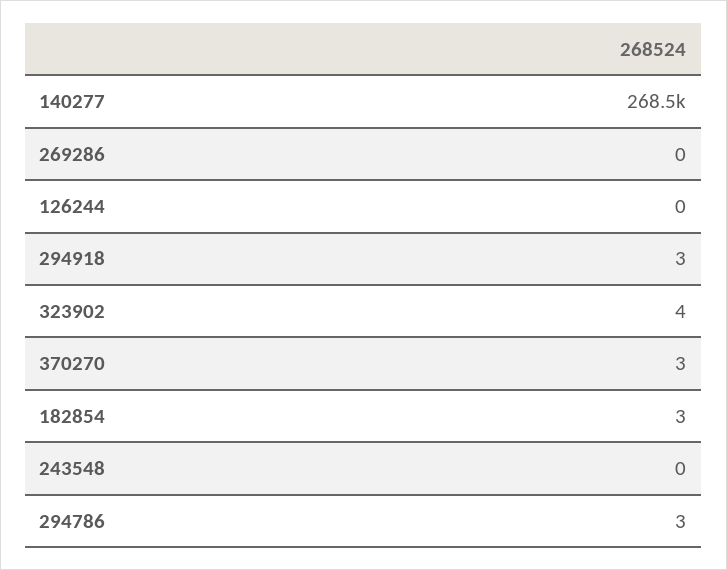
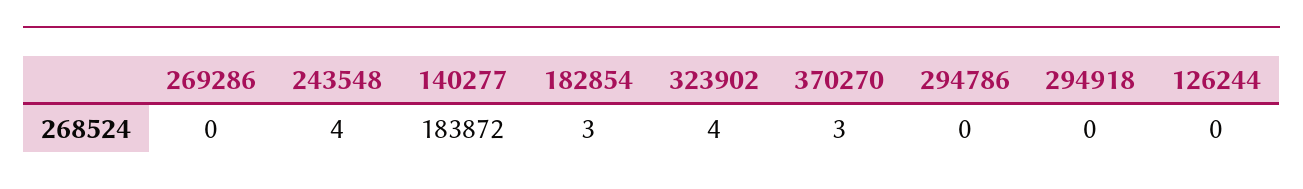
140277: 268500 -> 183872
294918: 3 -> 0
243548: 0 -> 4
294786: 3 -> 0

